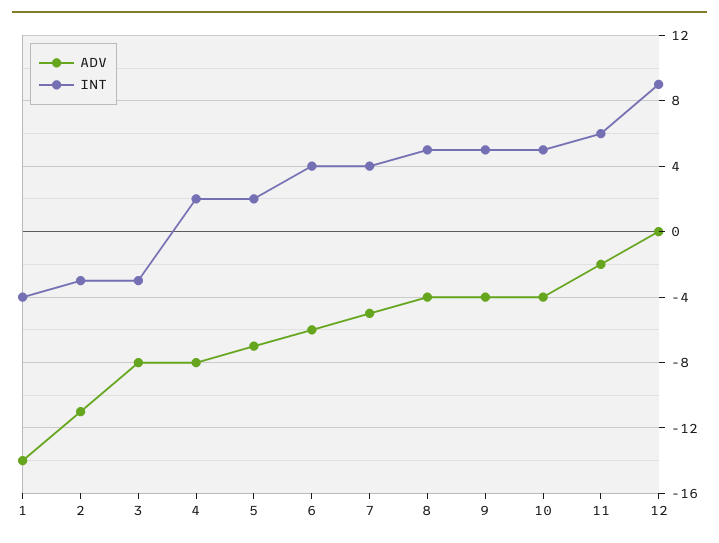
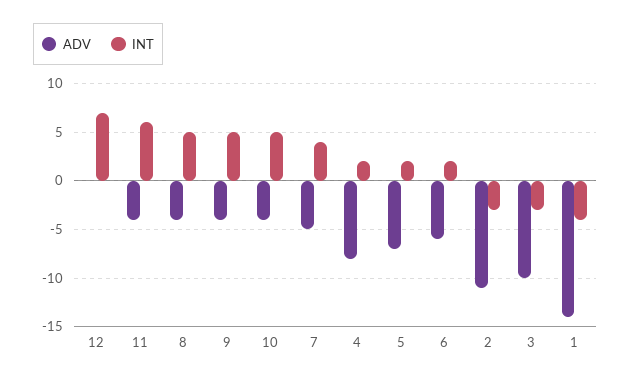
ADV, 3: -8 -> -10
INT, 6: 4 -> 2
ADV, 11: -2 -> -4
INT, 12: 9 -> 7

